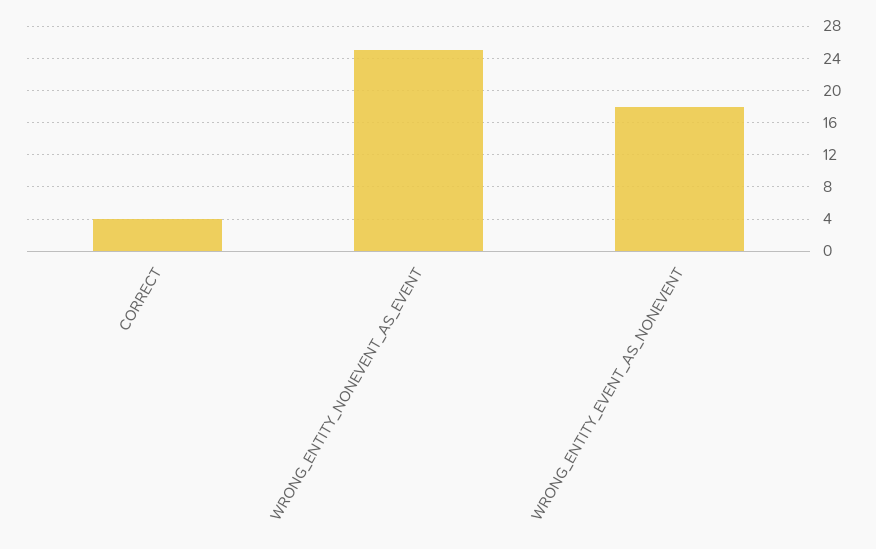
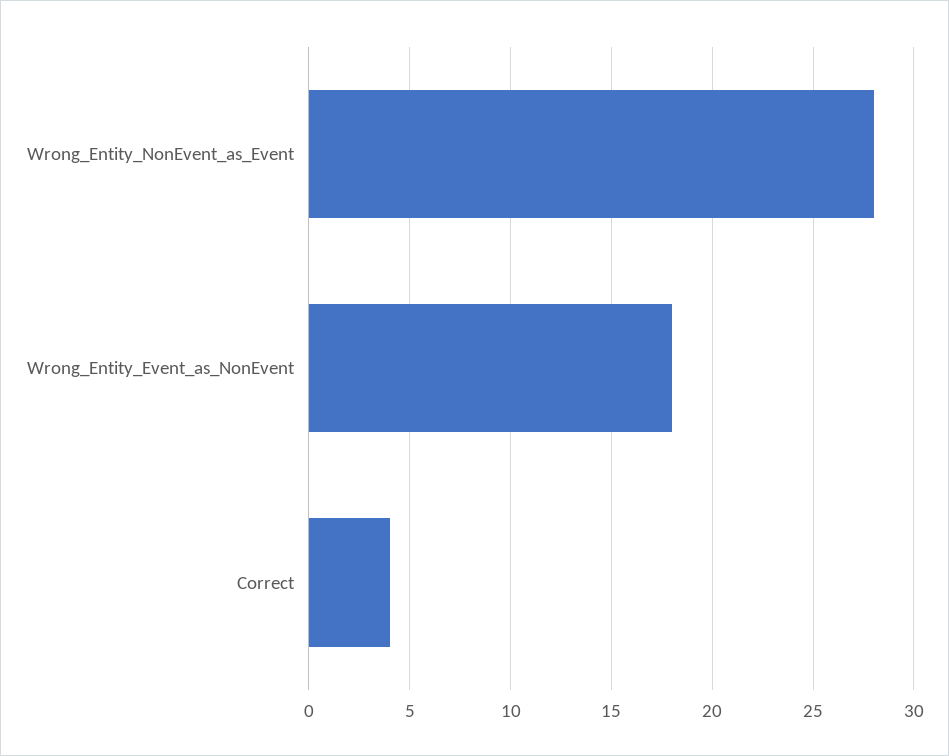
WRONG_ENTITY_NONEVENT_AS_EVENT: 25 -> 28

